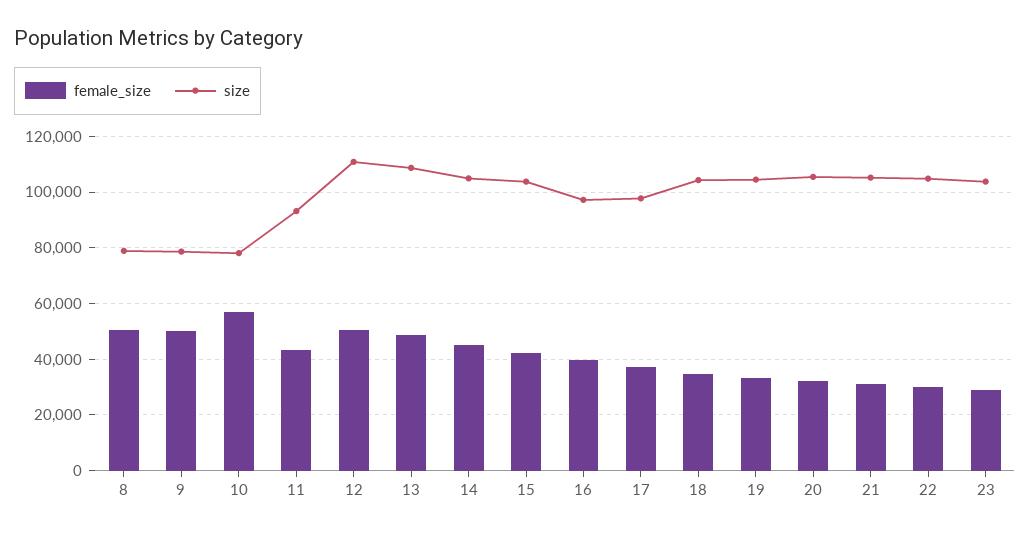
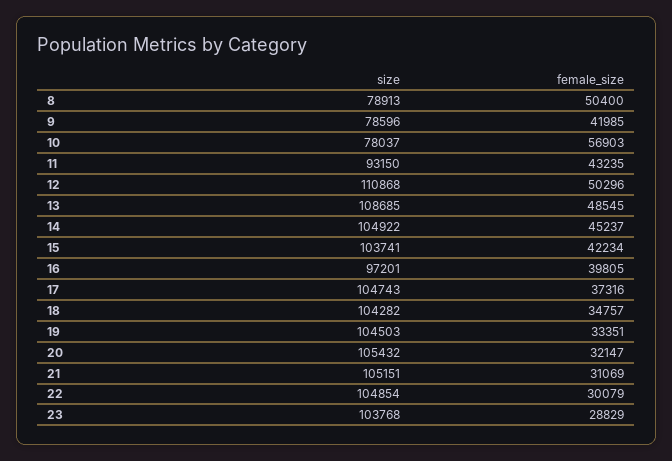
female_size, 9: 50000 -> 41985
size, 17: 97500 -> 104743

